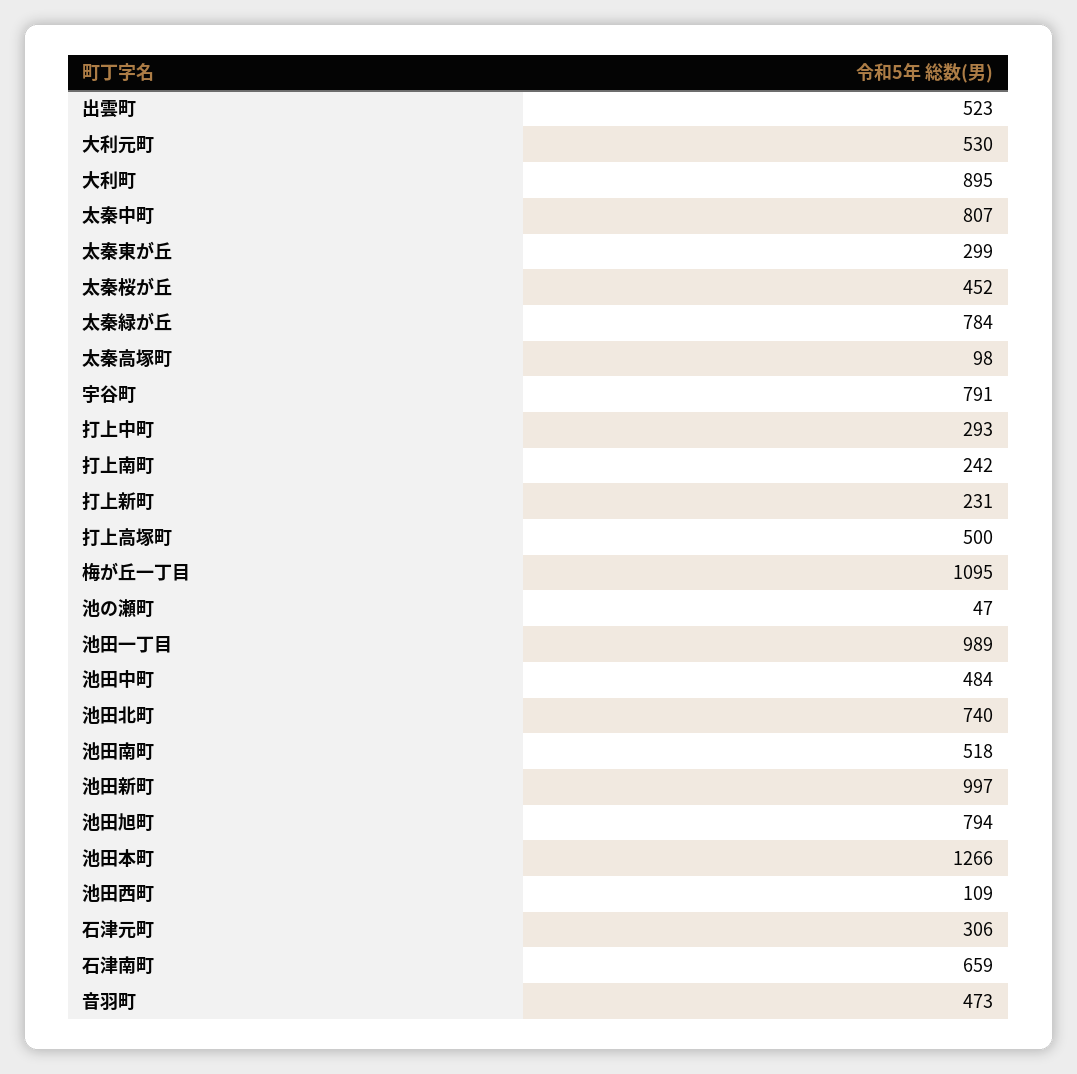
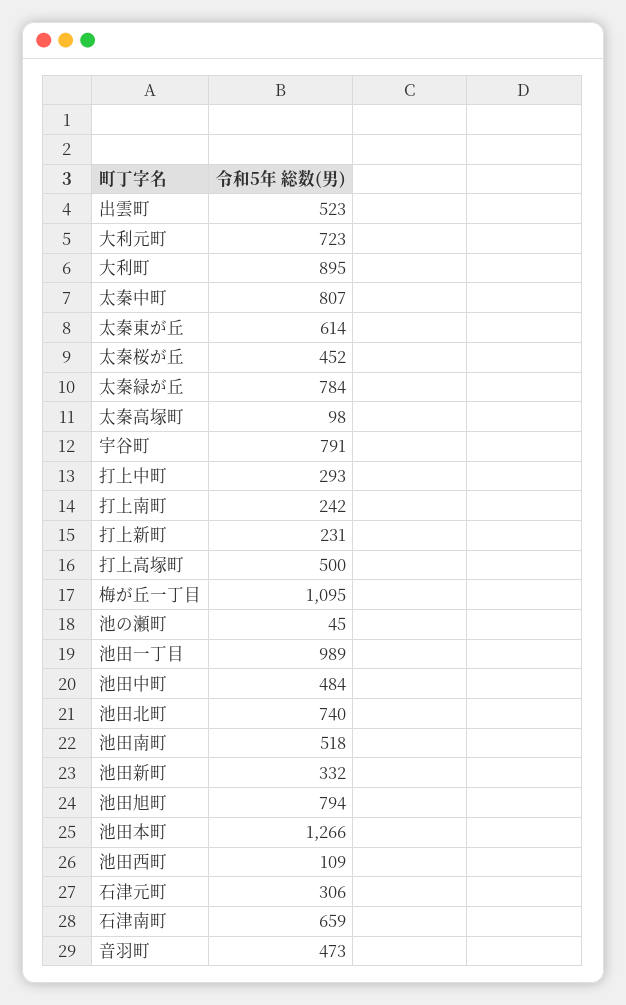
大利元町: 530 -> 723
太秦東が丘: 299 -> 614
池の瀬町: 47 -> 45
池田新町: 997 -> 332

